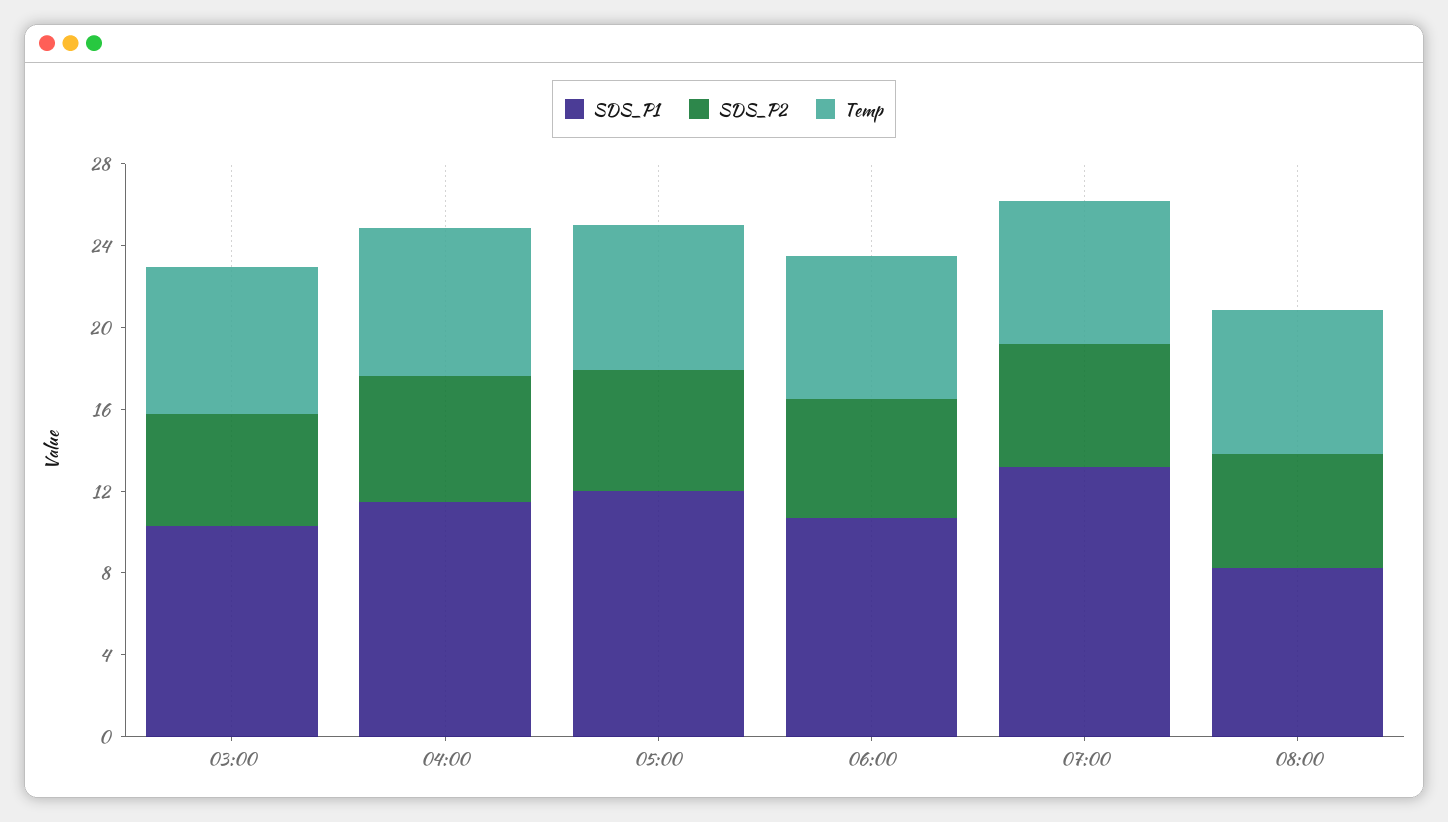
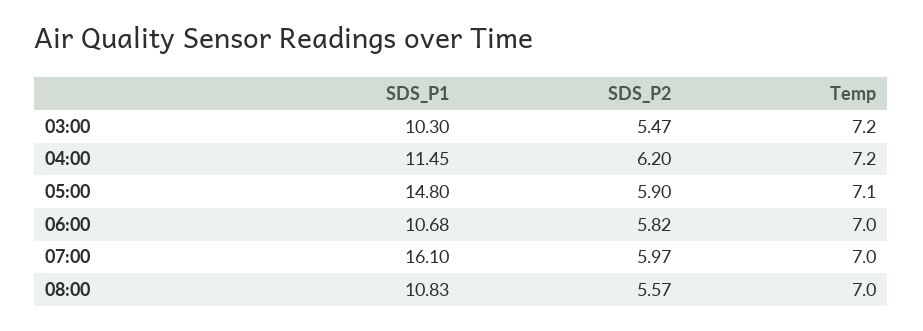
SDS_P1, 05:00: 12 -> 14.8
SDS_P1, 07:00: 13 -> 16.1
SDS_P1, 08:00: 8 -> 10.83

